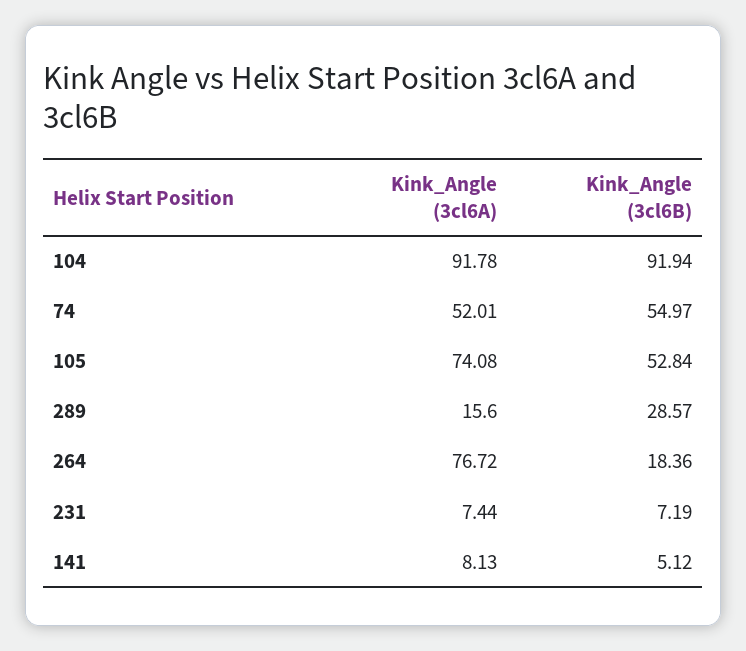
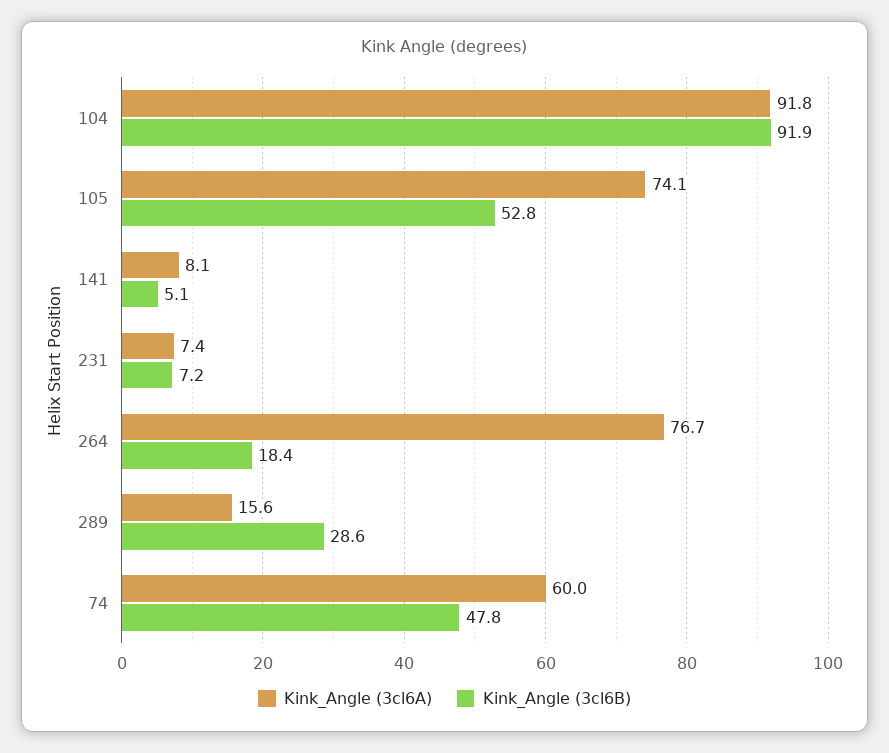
Kink_Angle (3cl6A), 74: 52.01 -> 60
Kink_Angle (3cl6B), 74: 54.97 -> 47.8

